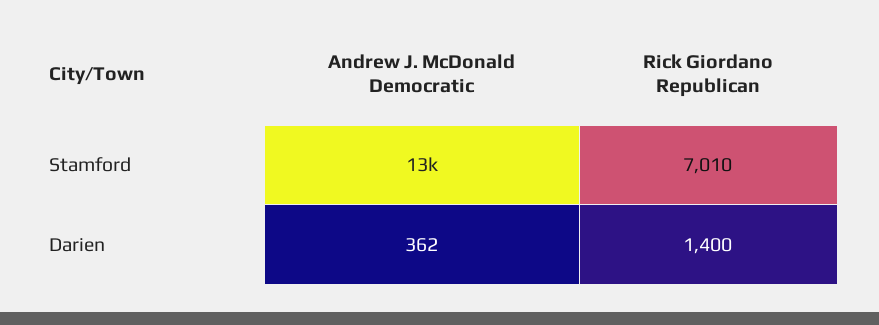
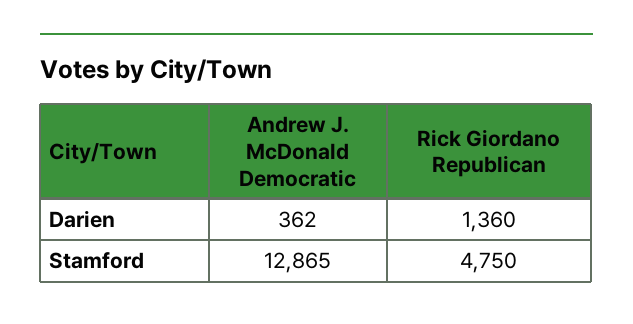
Rick Giordano Republican, Stamford: 7010 -> 4750
Rick Giordano Republican, Darien: 1400 -> 1360

